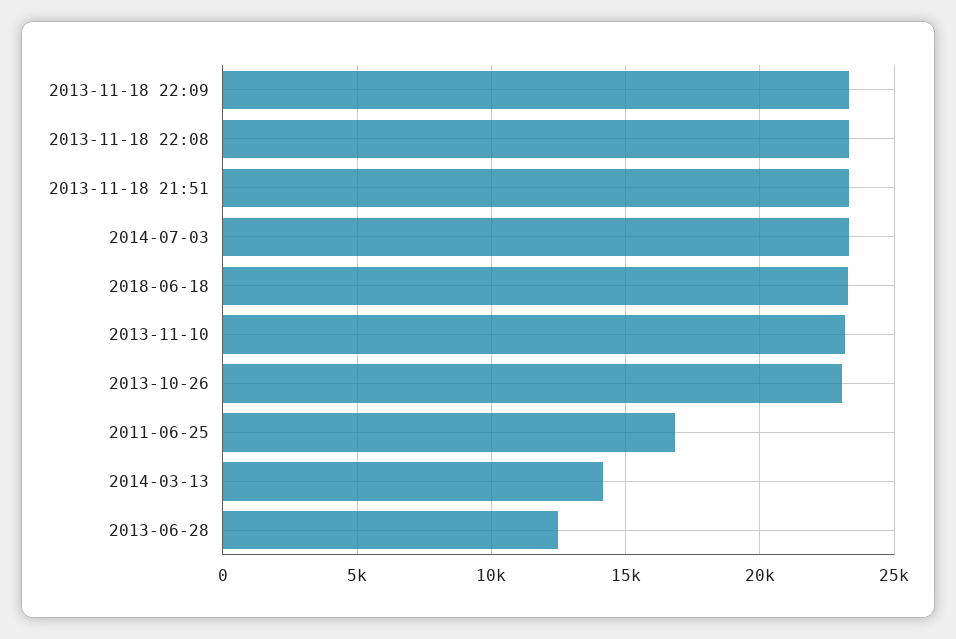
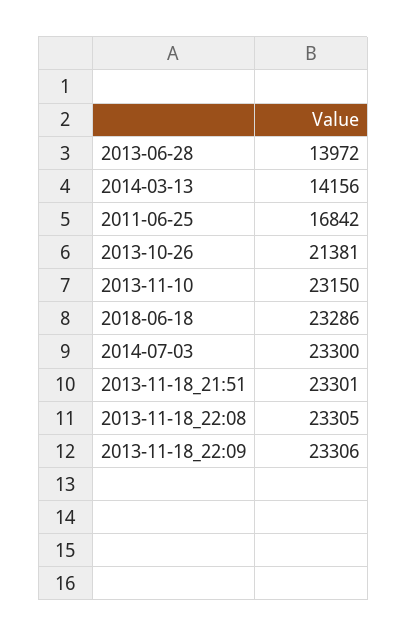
2013-10-26: 23000 -> 21381
2013-06-28: 12500 -> 13972

